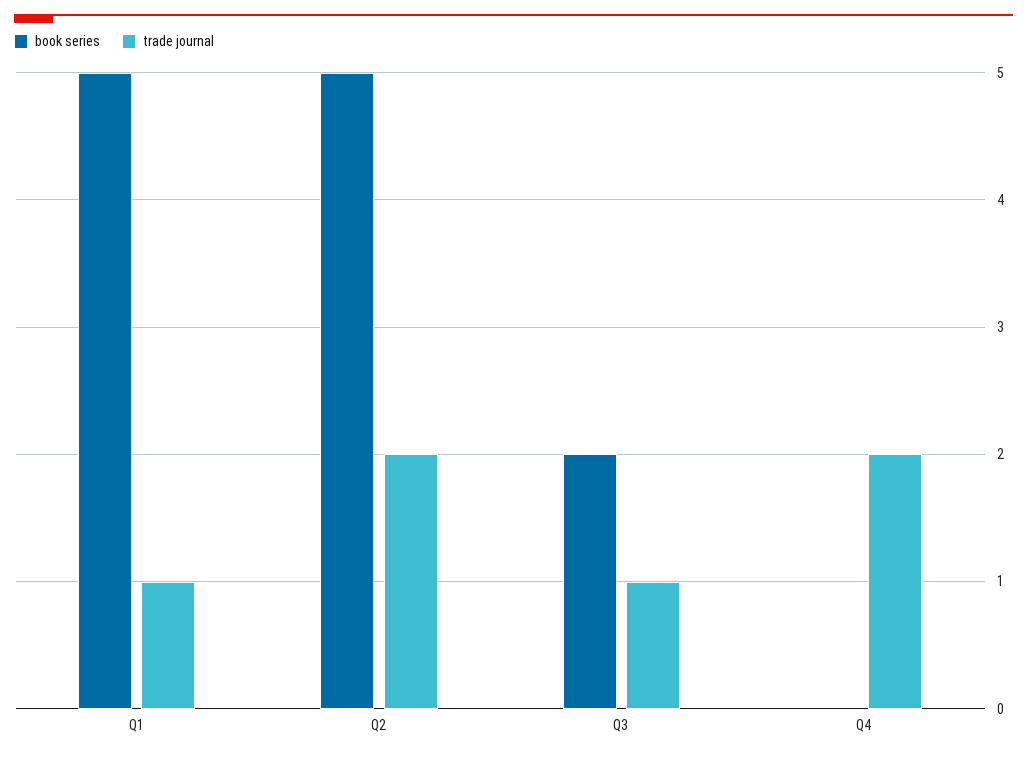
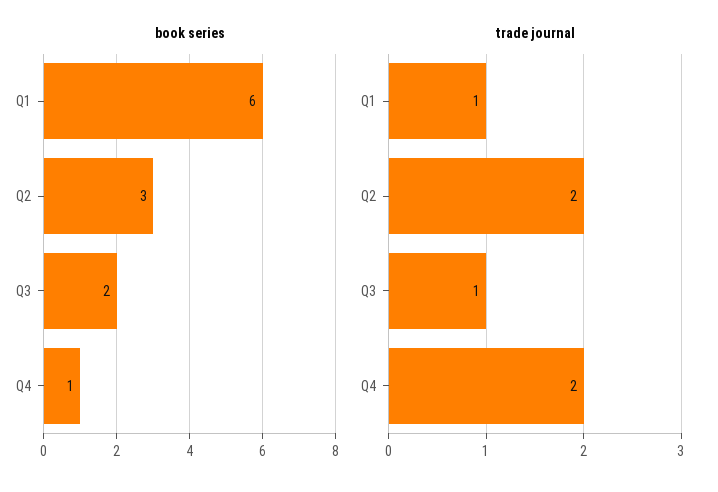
book series, Q1: 5 -> 6
book series, Q2: 5 -> 3
book series, Q4: 0 -> 1

